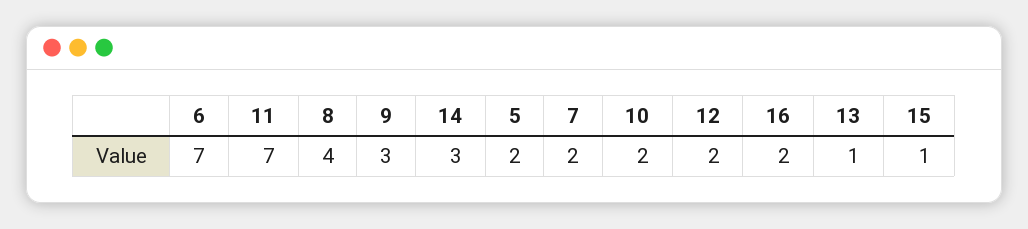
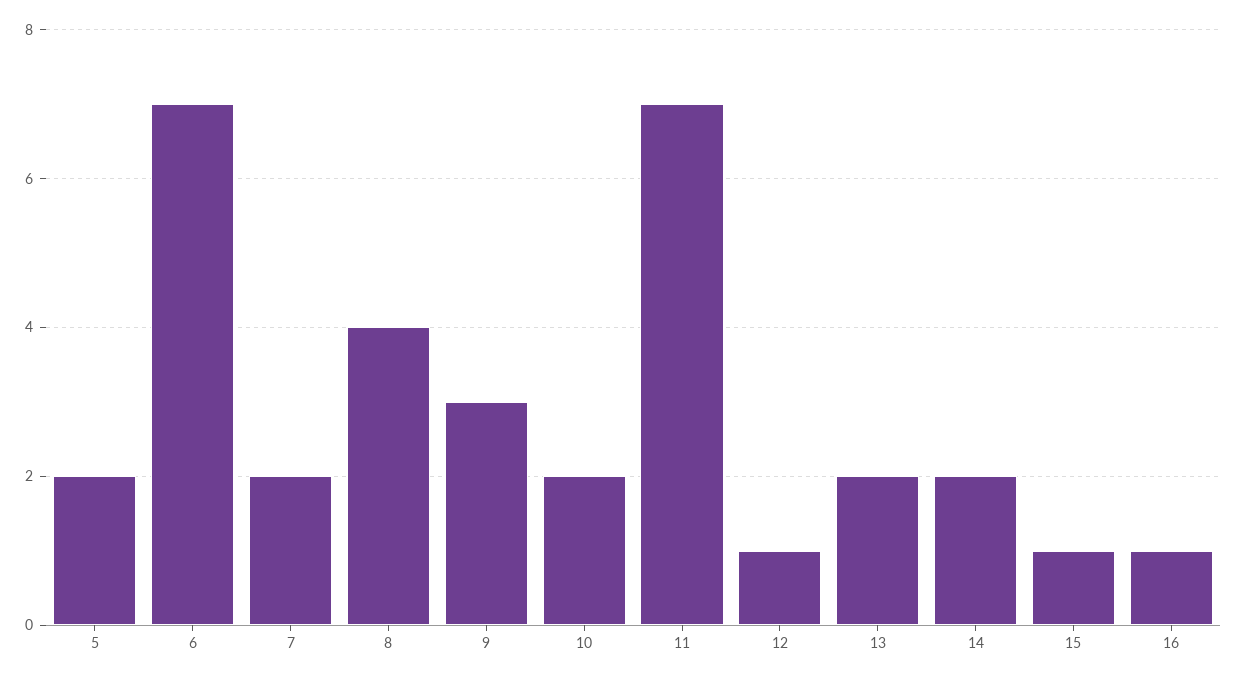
14: 3 -> 2
12: 2 -> 1
16: 2 -> 1
13: 1 -> 2

